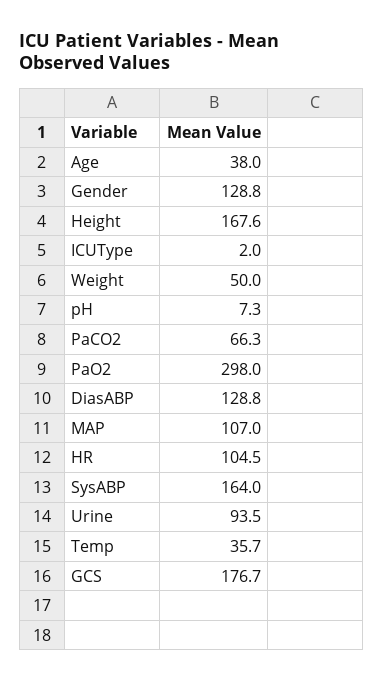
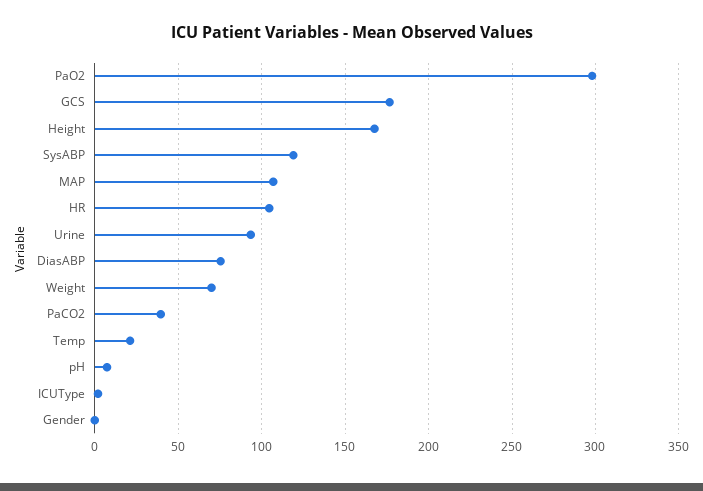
Age: 38 -> none
Gender: 128.8 -> 0
Weight: 50 -> 70
PaCO2: 66.3 -> 40
DiasABP: 128.8 -> 75
SysABP: 164 -> 120
Temp: 35.7 -> 20

